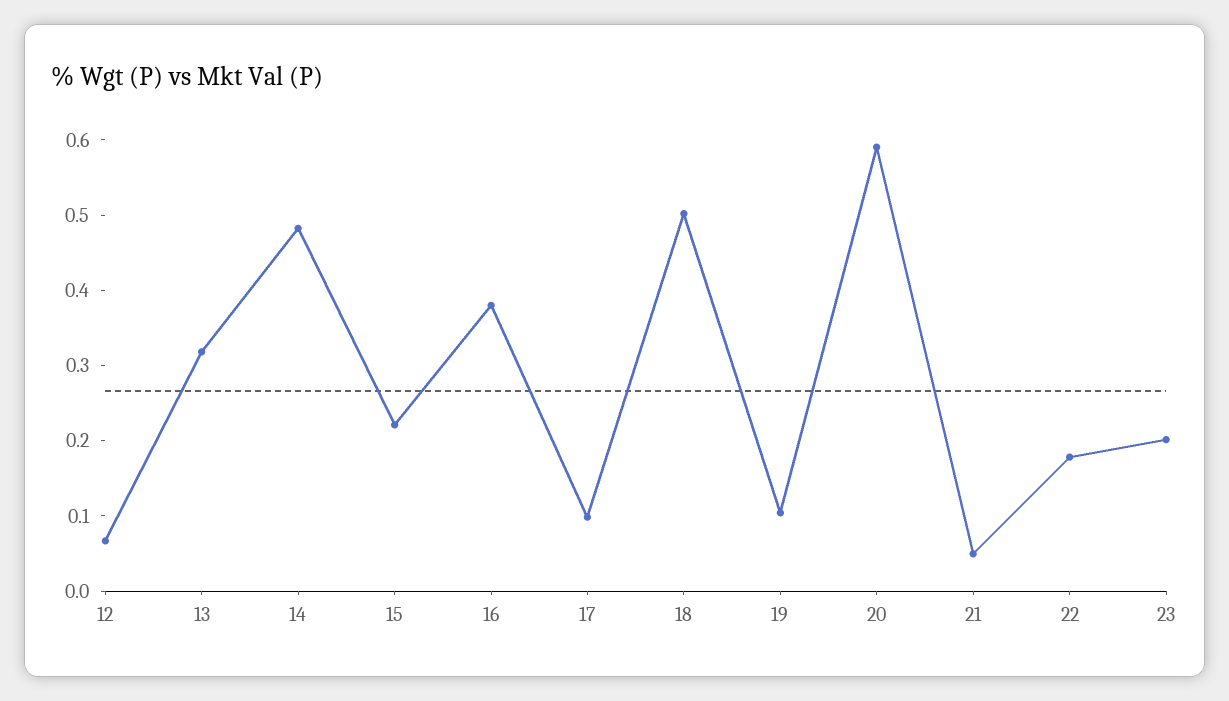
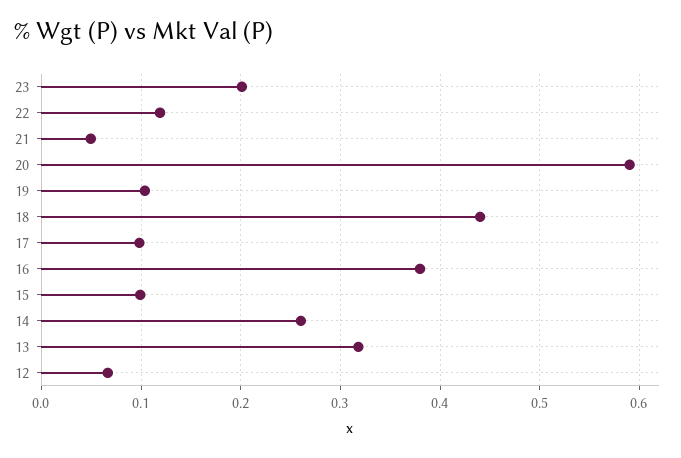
14: 0.48 -> 0.26
15: 0.22 -> 0.1
18: 0.5 -> 0.44
22: 0.18 -> 0.12

